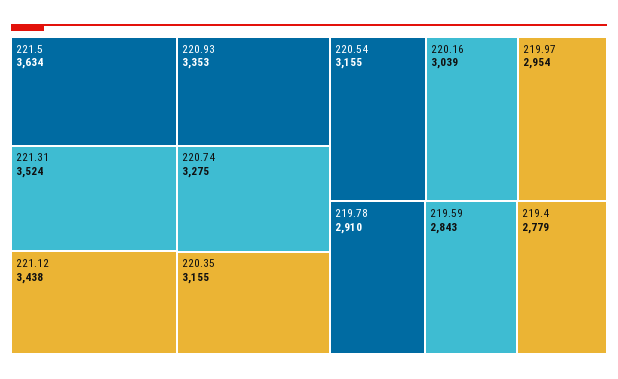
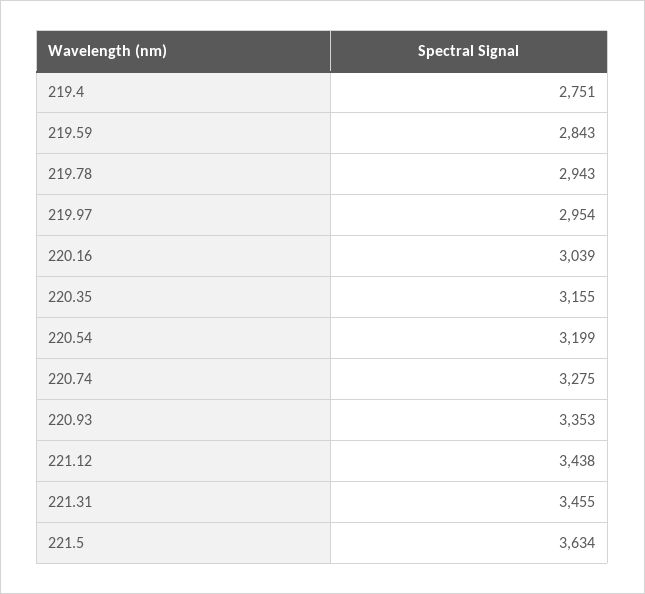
221.31: 3524 -> 3455
220.54: 3155 -> 3199
219.78: 2910 -> 2943
219.4: 2779 -> 2751

